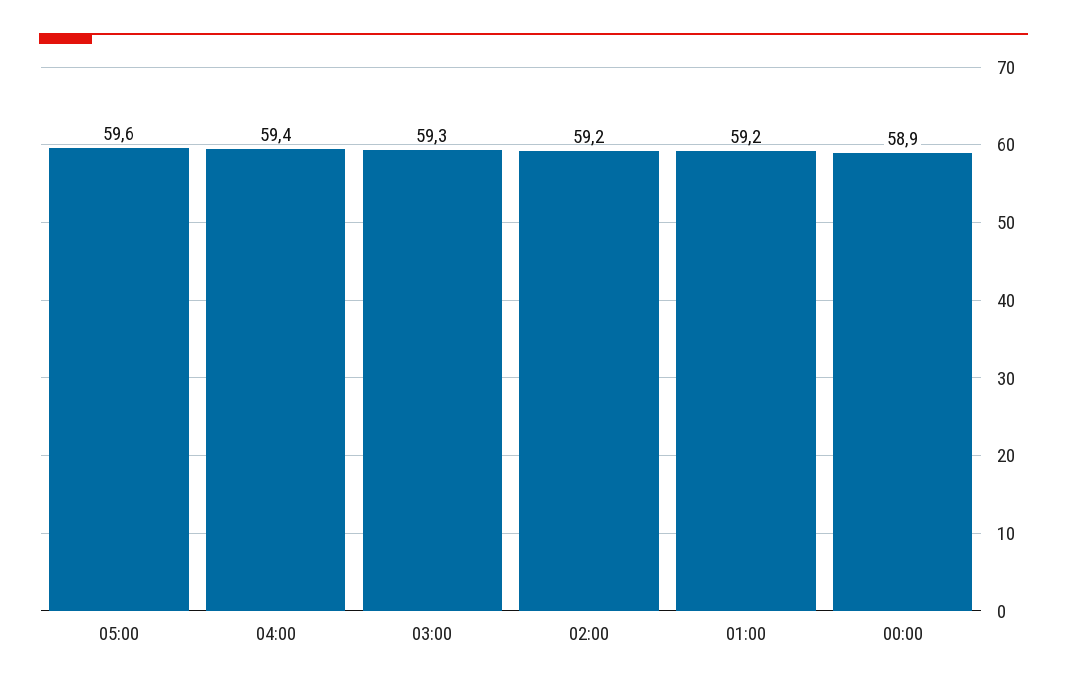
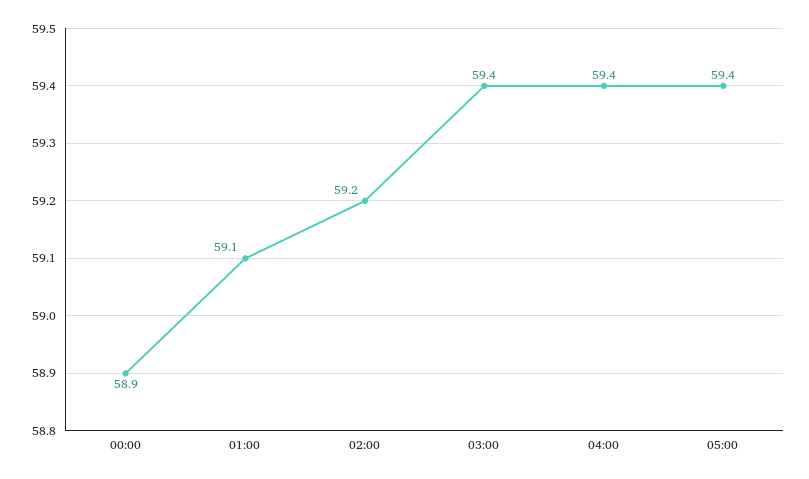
05:00: 59.6 -> 59.4
03:00: 59.3 -> 59.4
01:00: 59.2 -> 59.1

